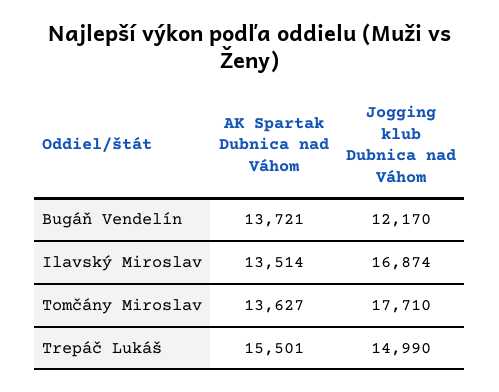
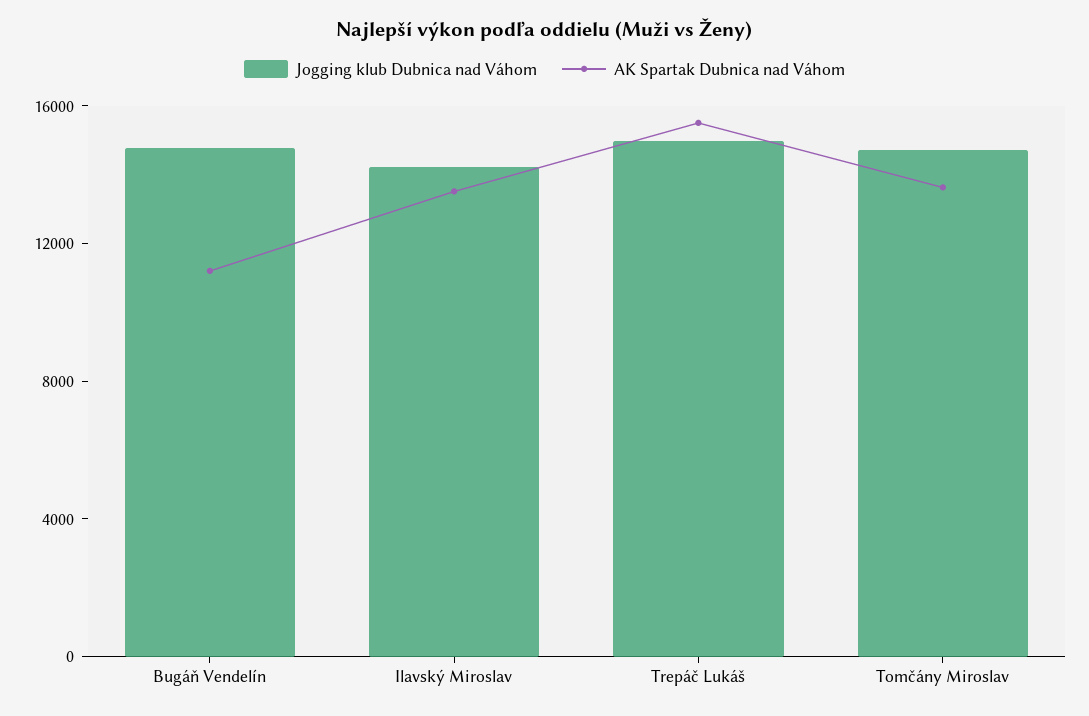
AK Spartak Dubnica nad Váhom, Bugáň Vendelín: 13721 -> 11000
Jogging klub Dubnica nad Váhom, Bugáň Vendelín: 12170 -> 15000
Jogging klub Dubnica nad Váhom, Ilavský Miroslav: 16874 -> 14000
Jogging klub Dubnica nad Váhom, Tomčány Miroslav: 17710 -> 15000

